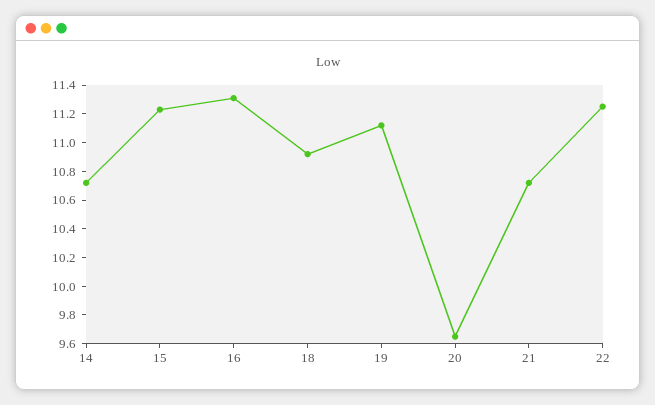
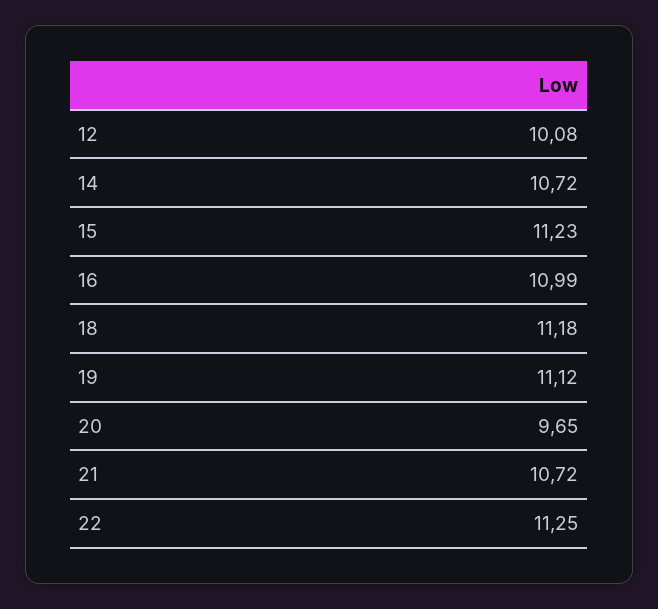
16: 11.3 -> 10.99
18: 10.9 -> 11.18
12: none -> 10.08

